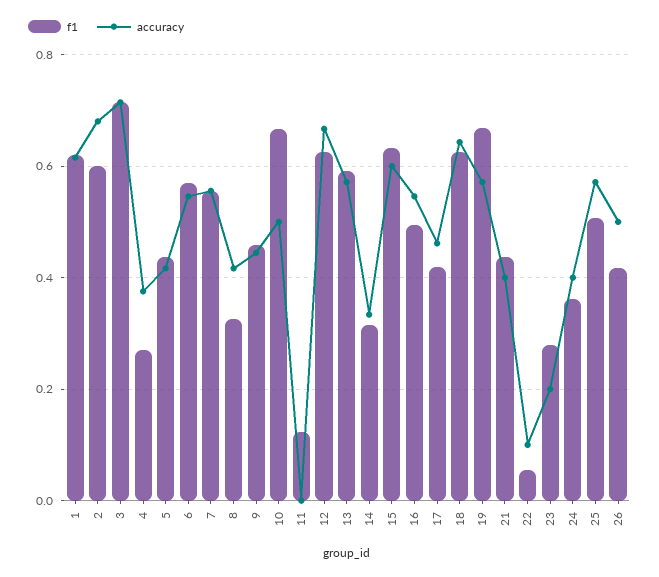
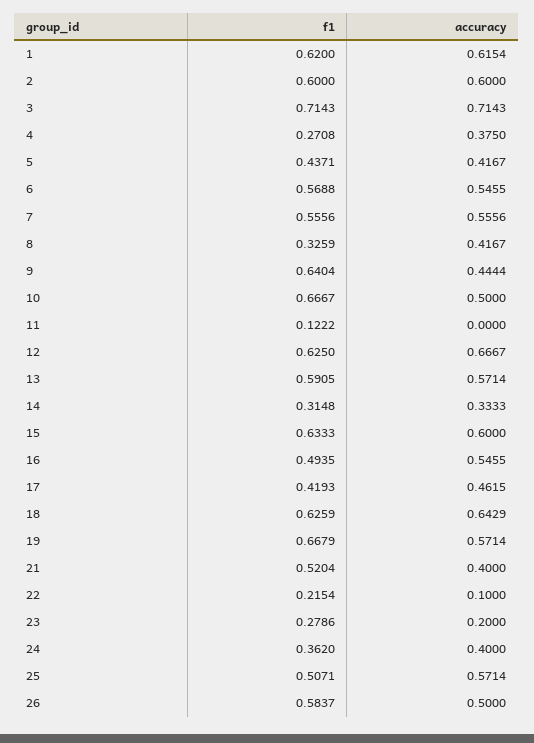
accuracy, 2: 0.68 -> 0.6
f1, 9: 0.46 -> 0.6404
f1, 21: 0.44 -> 0.5204
f1, 22: 0.06 -> 0.2154
f1, 26: 0.42 -> 0.5837

